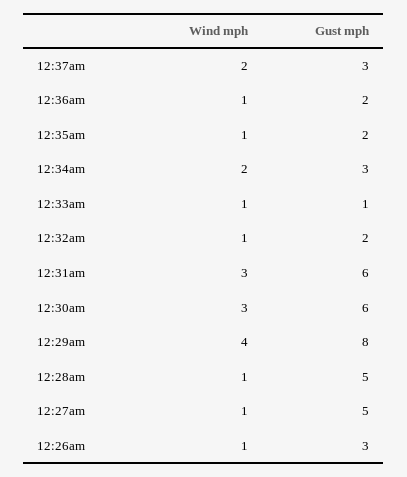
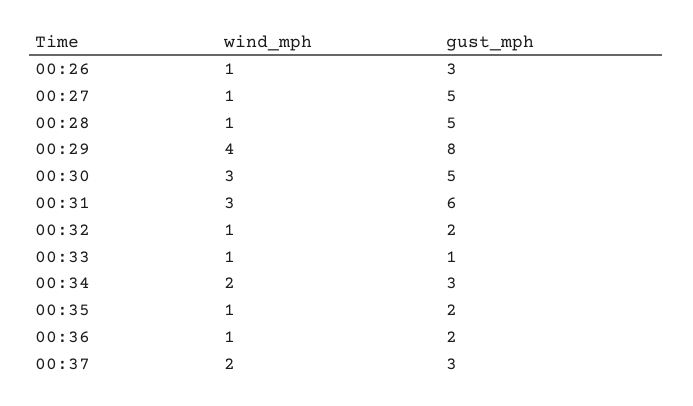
Gust mph, 12:30am: 6 -> 5

